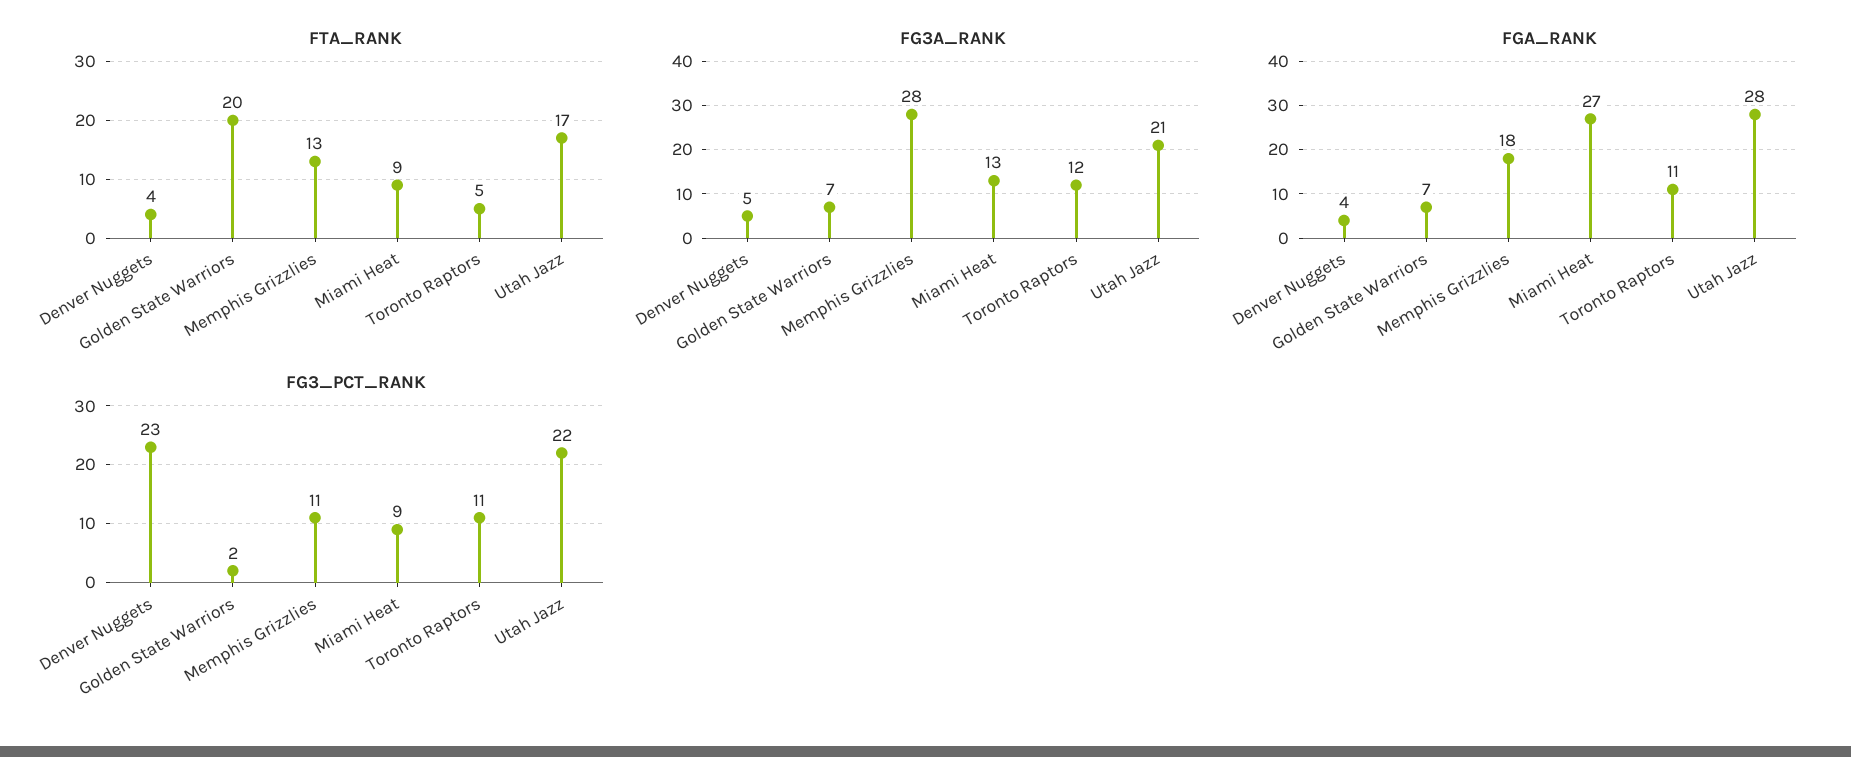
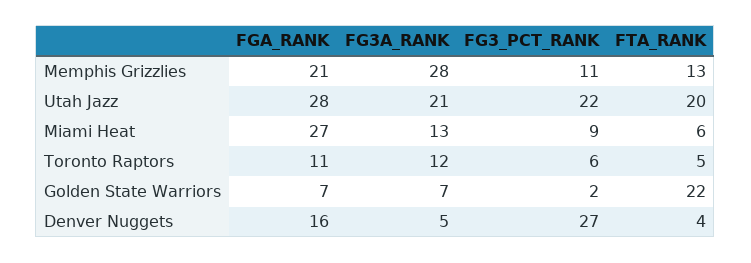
FTA_RANK, Golden State Warriors: 20 -> 22
FTA_RANK, Miami Heat: 9 -> 6
FTA_RANK, Utah Jazz: 17 -> 20
FGA_RANK, Denver Nuggets: 4 -> 16
FGA_RANK, Memphis Grizzlies: 18 -> 21
FG3_PCT_RANK, Denver Nuggets: 23 -> 27
FG3_PCT_RANK, Toronto Raptors: 11 -> 6

